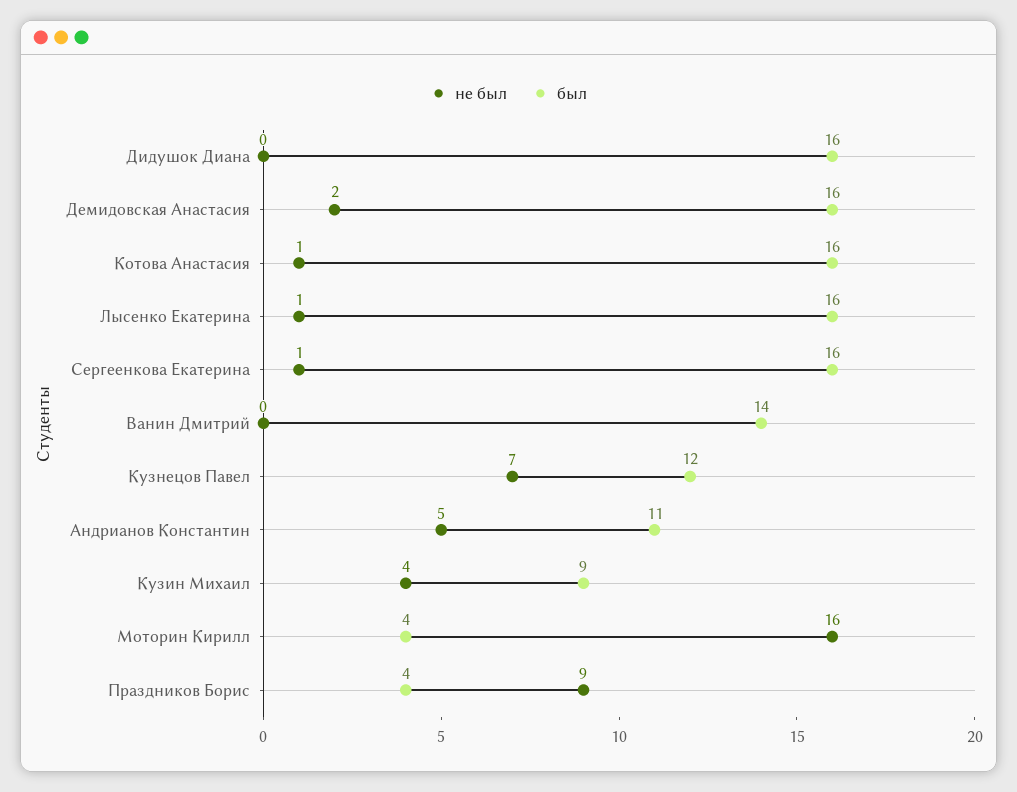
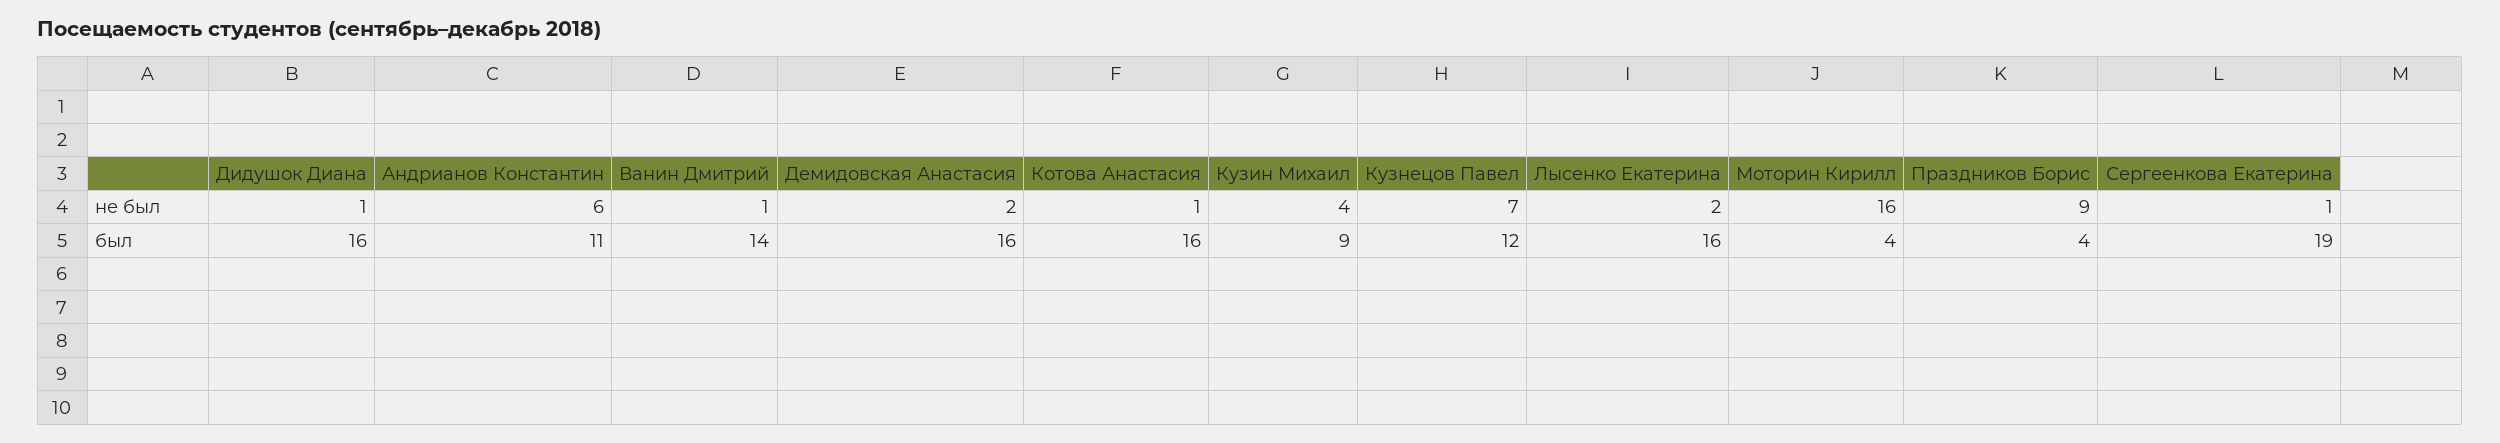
не был, Дидушок Диана: 0 -> 1
не был, Лысенко Екатерина: 1 -> 2
был, Сергеенкова Екатерина: 16 -> 19
не был, Ванин Дмитрий: 0 -> 1
не был, Андрианов Константин: 5 -> 6

